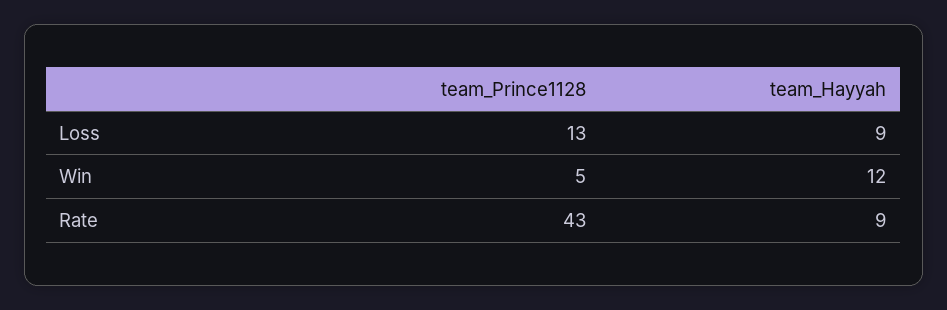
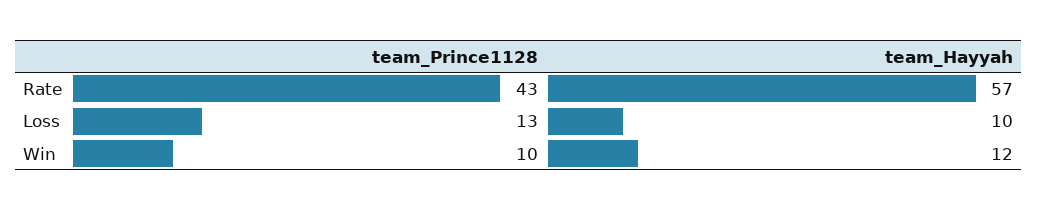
team_Hayyah, Loss: 9 -> 10
team_Prince1128, Win: 5 -> 10
team_Hayyah, Rate: 9 -> 57

